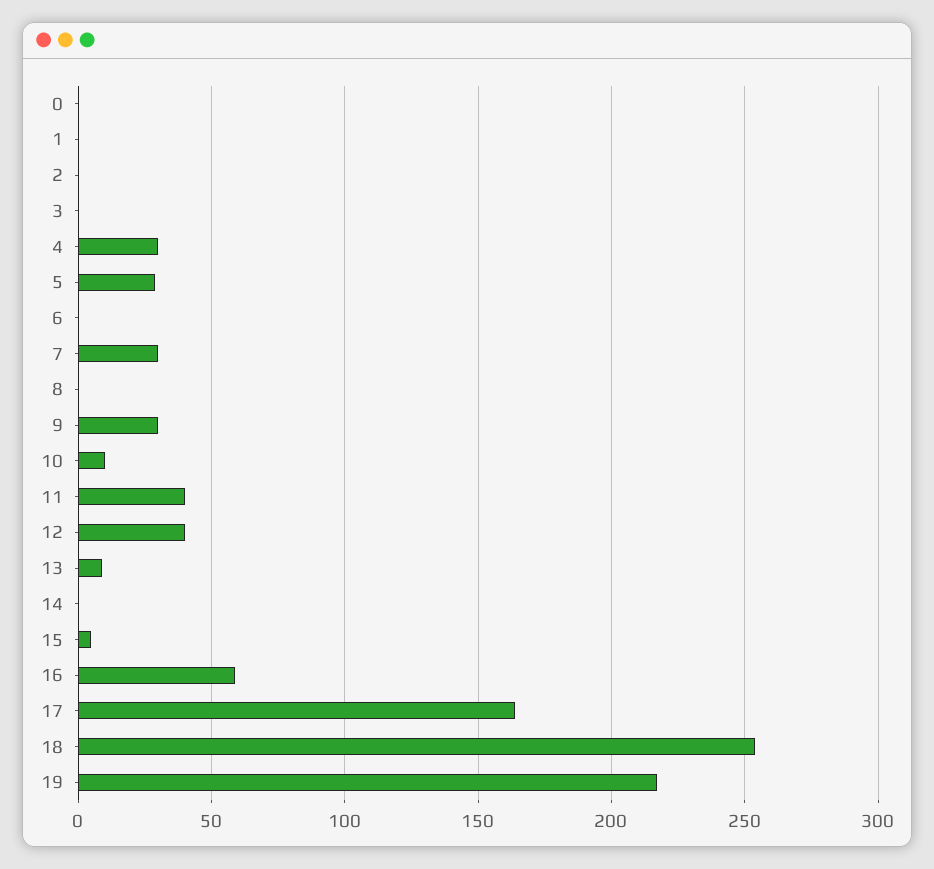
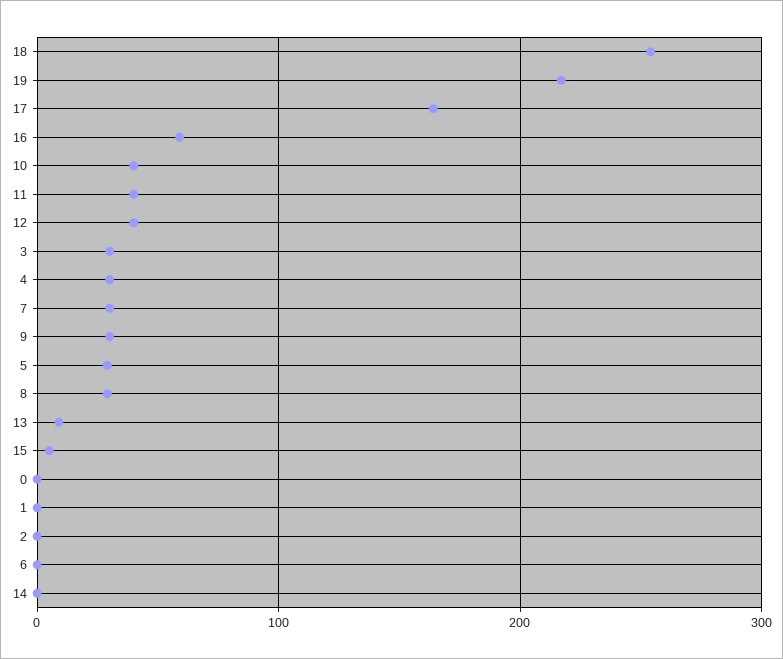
3: 0 -> 30
8: 0 -> 30
10: 10 -> 40

